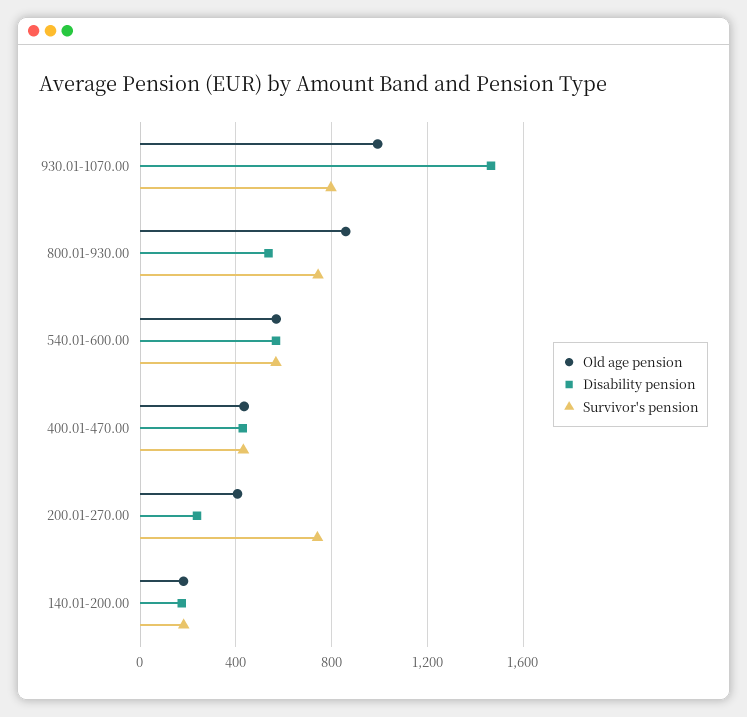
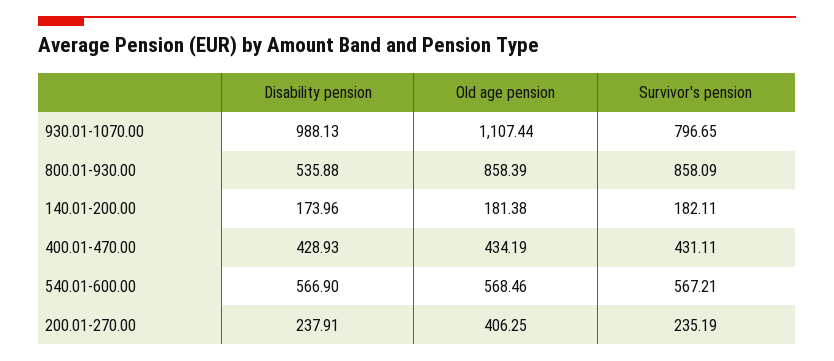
Old age pension, 930.01-1070.00: 1000 -> 1107.44
Disability pension, 930.01-1070.00: 1450 -> 988.13
Survivor's pension, 800.01-930.00: 750 -> 858.09
Survivor's pension, 200.01-270.00: 750 -> 235.19

